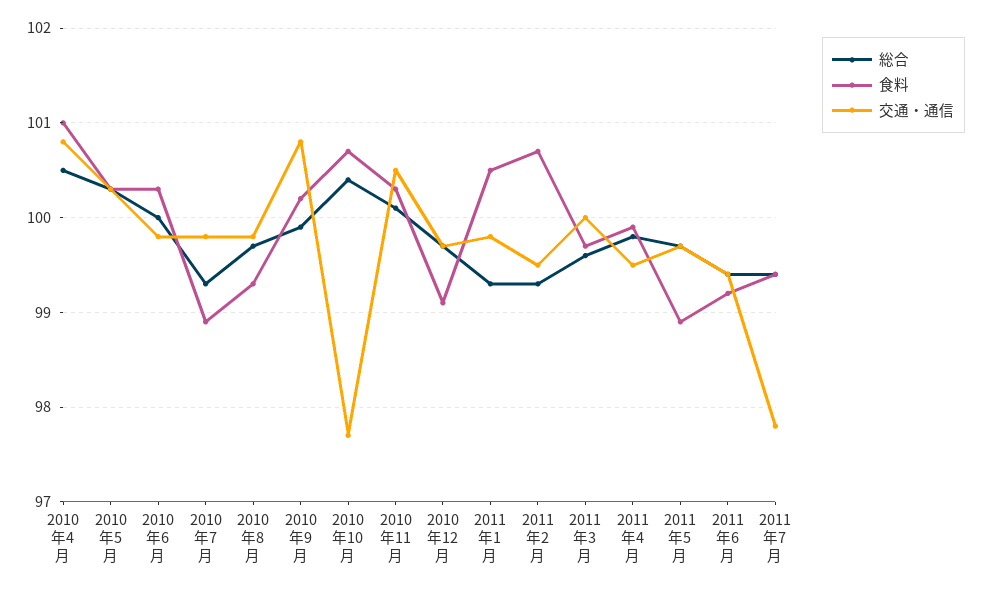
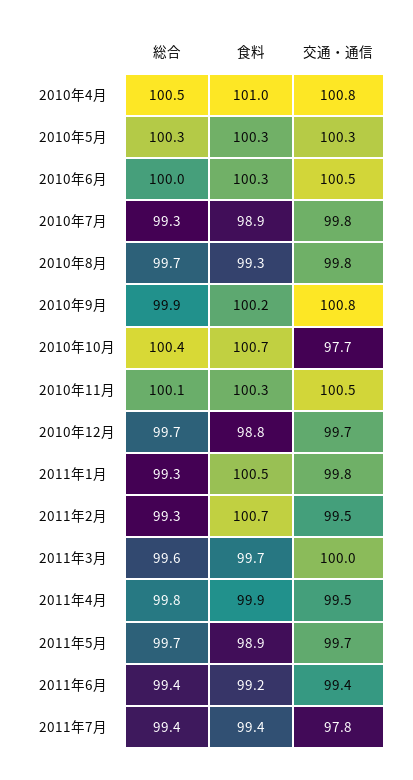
交通・通信, 2010年6月: 99.8 -> 100.5
食料, 2010年12月: 99.1 -> 98.8

